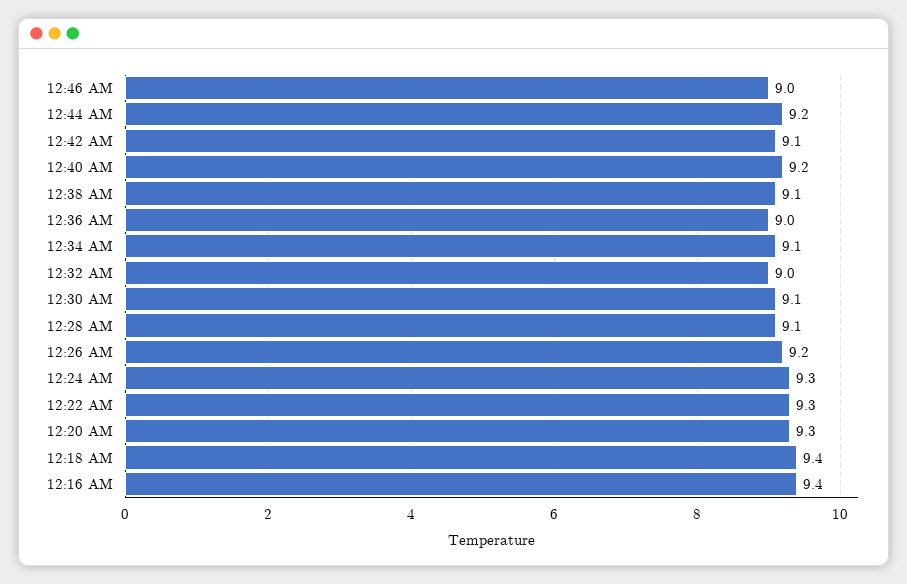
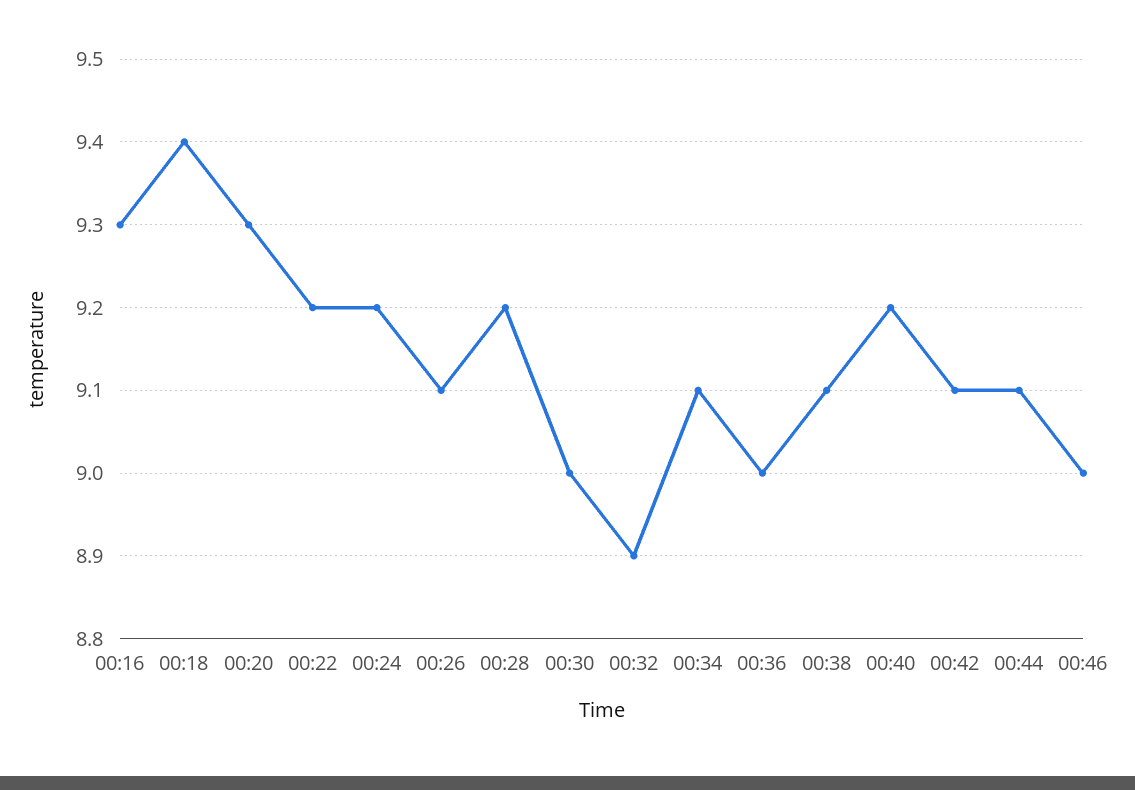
12:44 AM: 9.2 -> 9.1
12:32 AM: 9 -> 8.9
12:30 AM: 9.1 -> 9
12:28 AM: 9.1 -> 9.2
12:26 AM: 9.2 -> 9.1
12:24 AM: 9.3 -> 9.2
12:22 AM: 9.3 -> 9.2
12:16 AM: 9.4 -> 9.3

